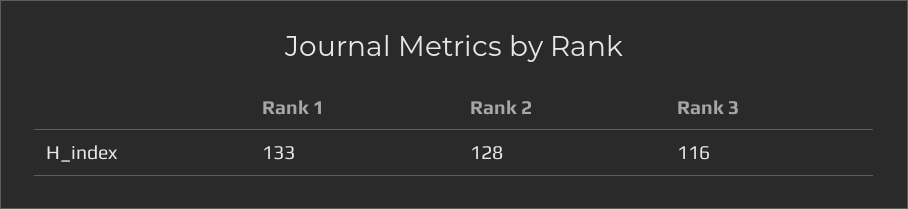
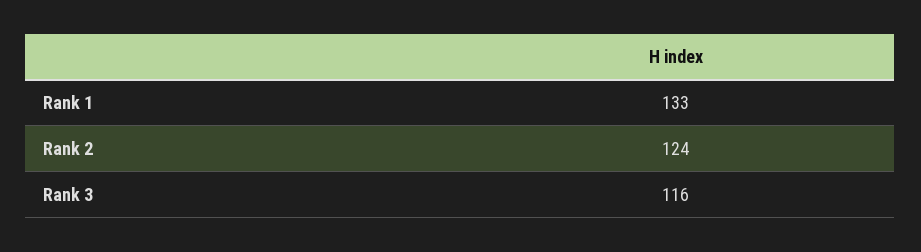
Rank 2: 128 -> 124

